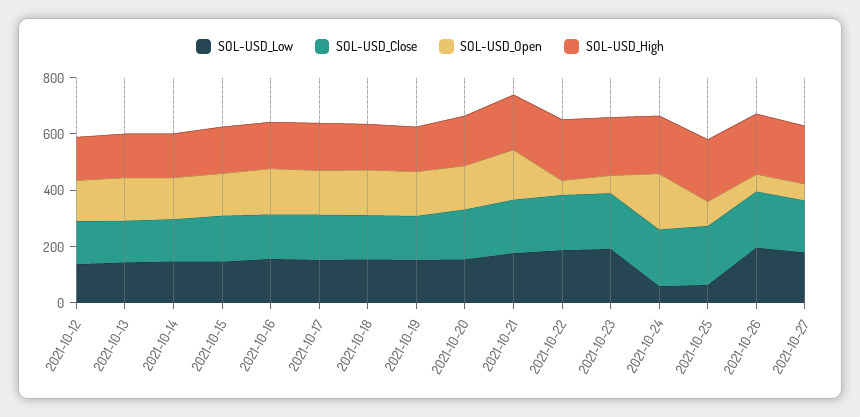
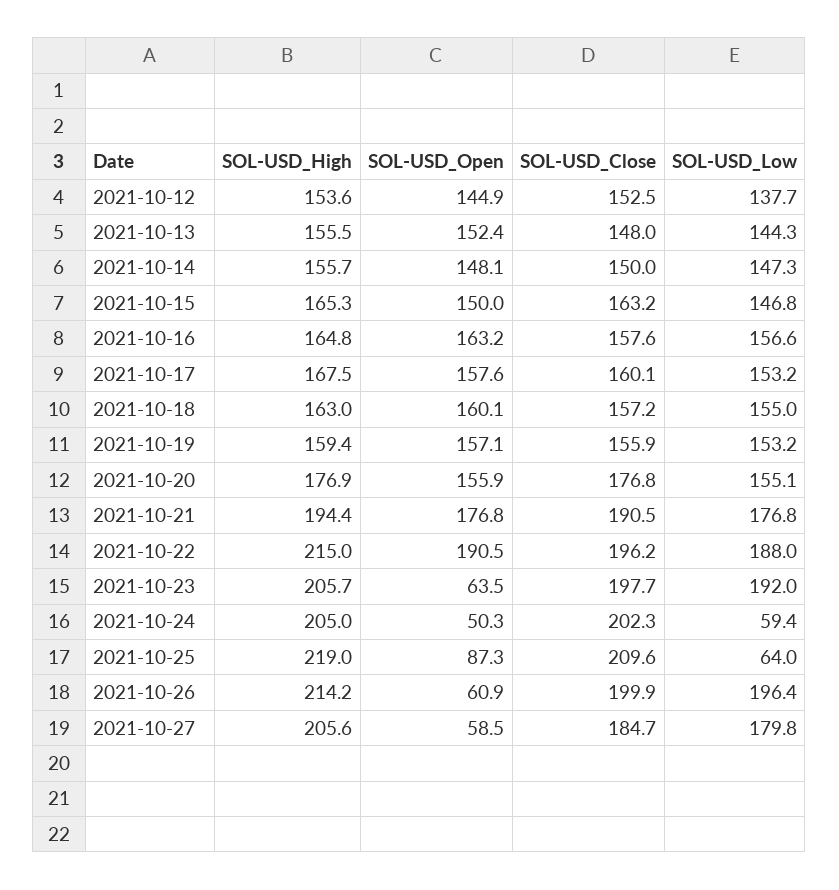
SOL-USD_Open, 2021-10-22: 50 -> 190.5
SOL-USD_Open, 2021-10-24: 200 -> 50.3

